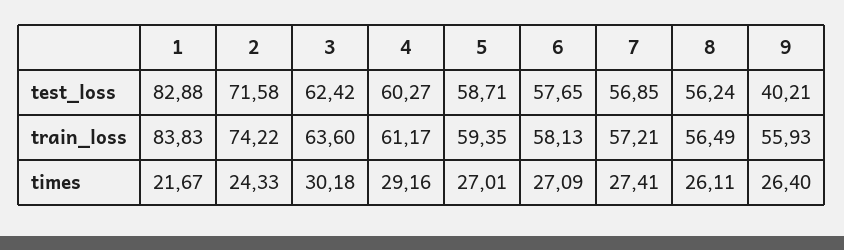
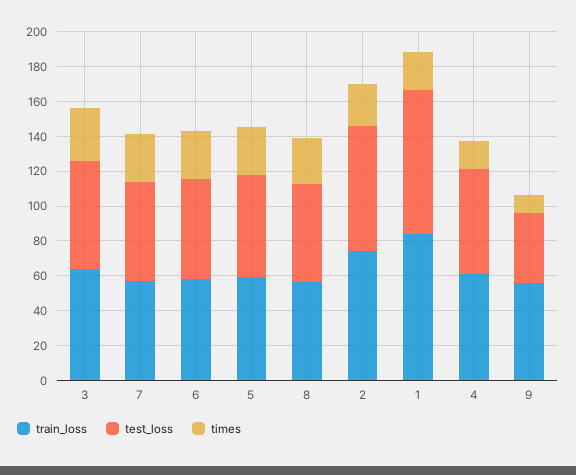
times, 4: 29.16 -> 15
times, 9: 26.4 -> 10

